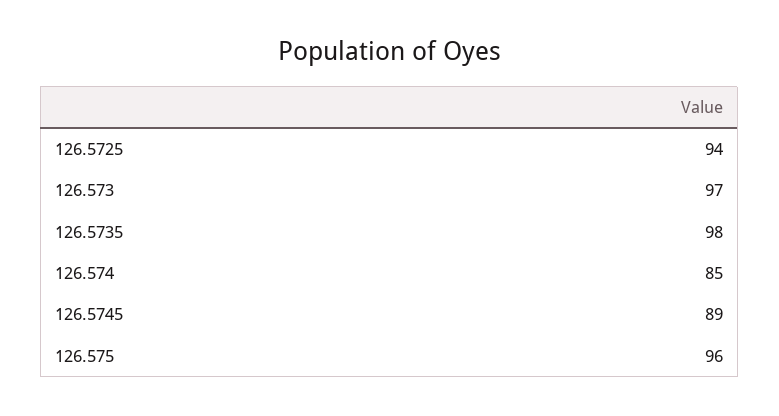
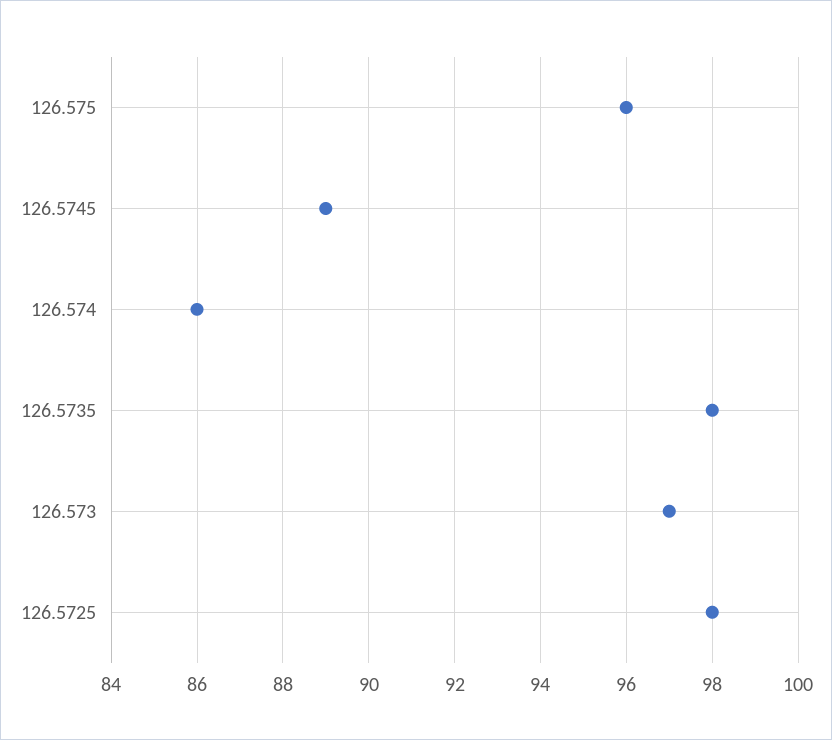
126.5725: 94 -> 98
126.574: 85 -> 86

